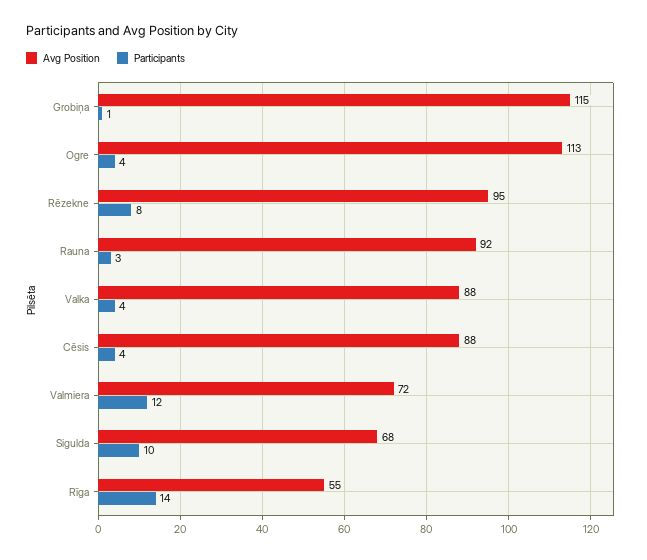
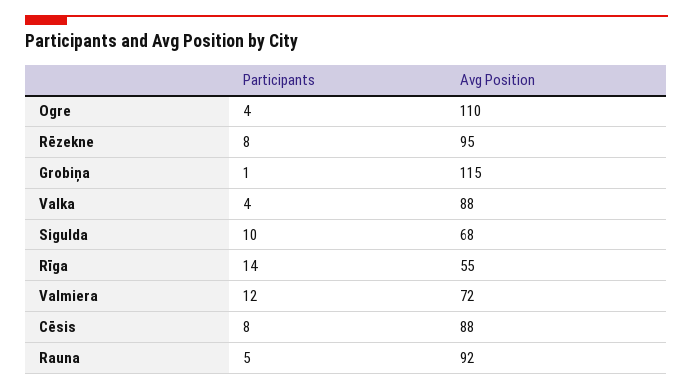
Avg Position, Ogre: 113 -> 110
Participants, Rauna: 3 -> 5
Participants, Cēsis: 4 -> 8

